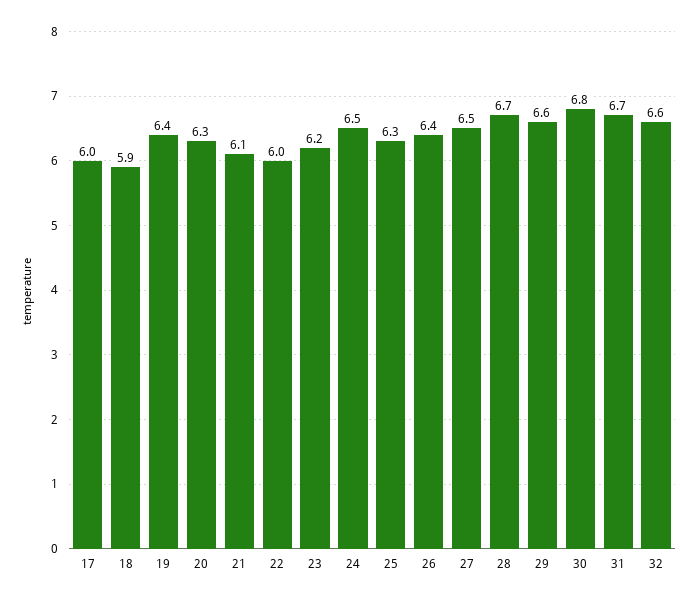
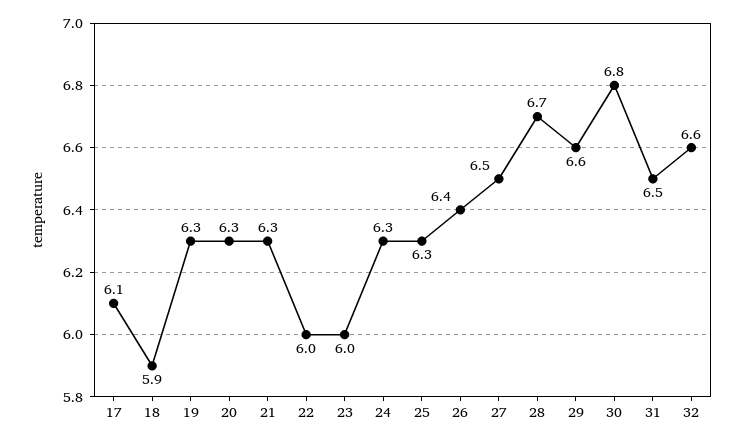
17: 6 -> 6.1
19: 6.4 -> 6.3
21: 6.1 -> 6.3
23: 6.2 -> 6
24: 6.5 -> 6.3
31: 6.7 -> 6.5

